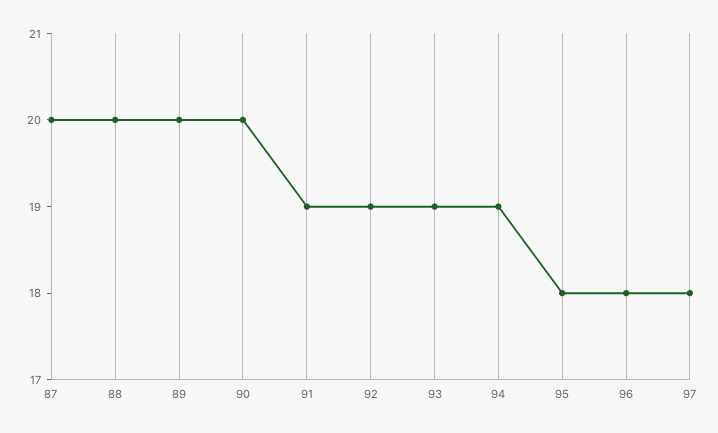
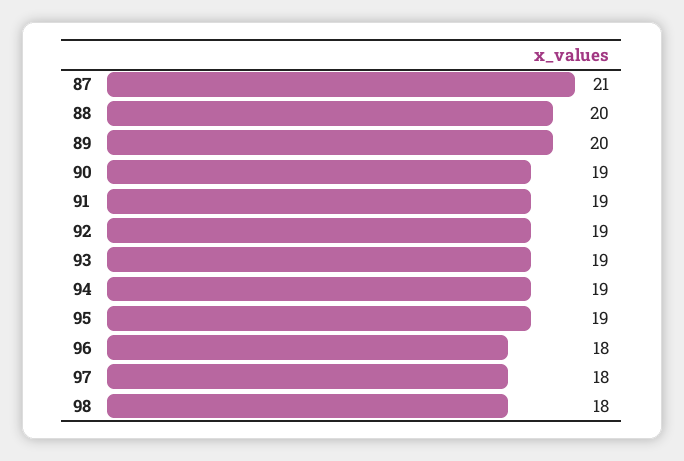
87: 20 -> 21
90: 20 -> 19
95: 18 -> 19
98: none -> 18

